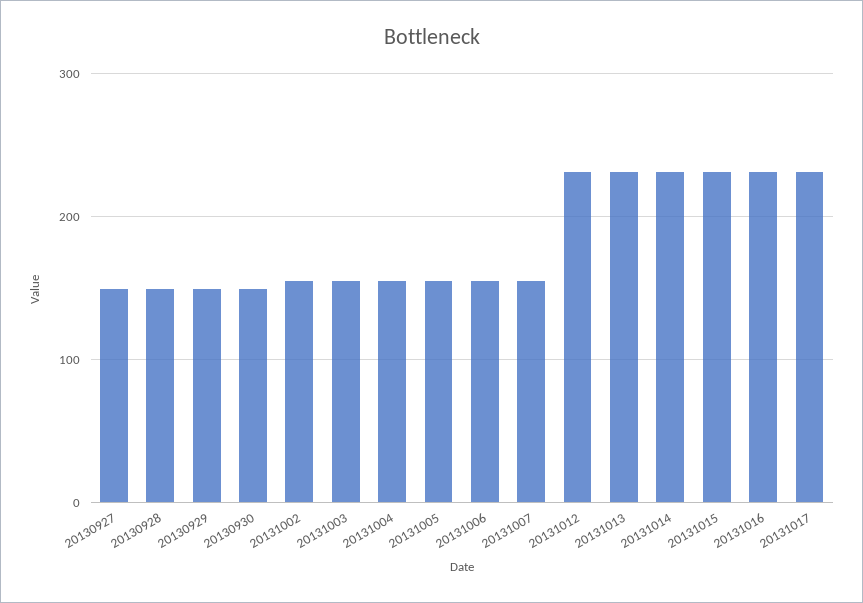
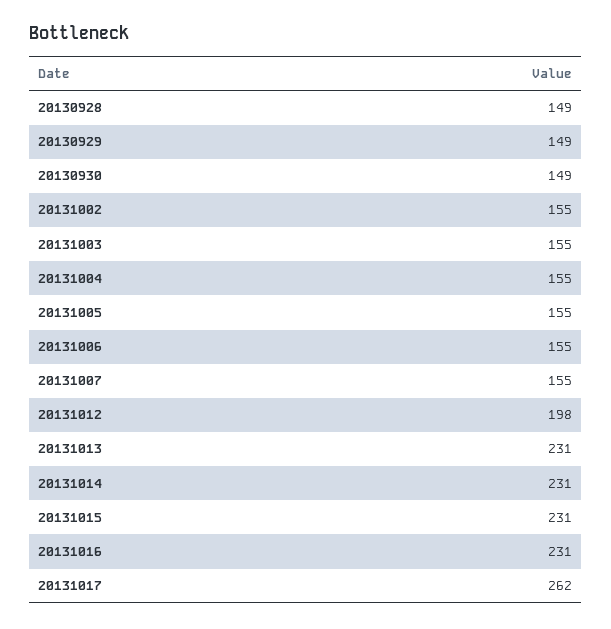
20130927: 150 -> none
20131012: 230 -> 198
20131017: 230 -> 262

